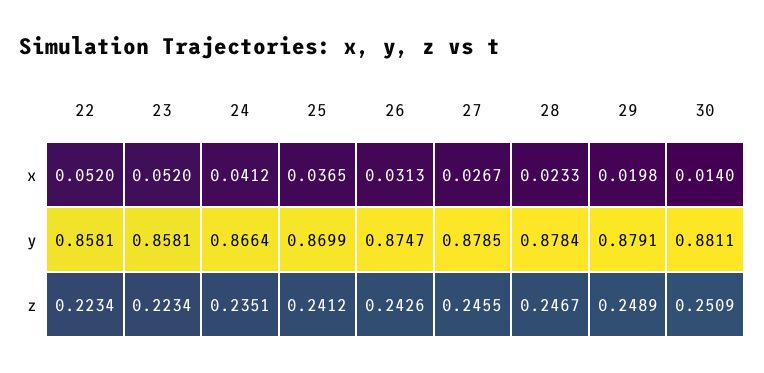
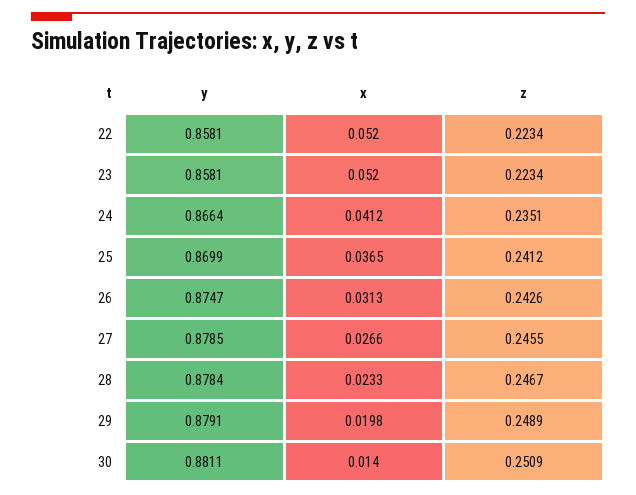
27, x: 0.0267 -> 0.0266

